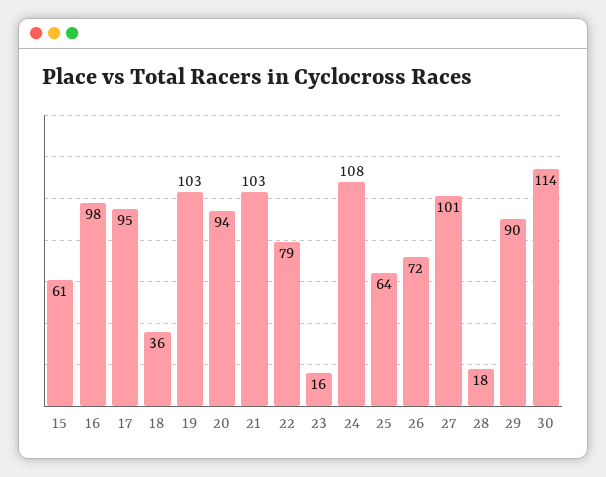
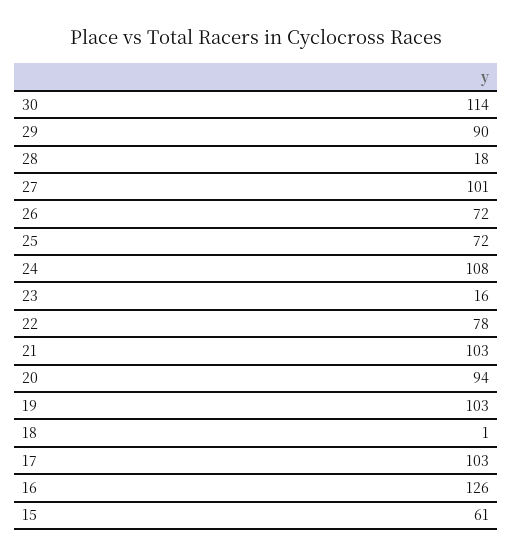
16: 98 -> 126
17: 95 -> 103
18: 36 -> 1
22: 79 -> 78
25: 64 -> 72

